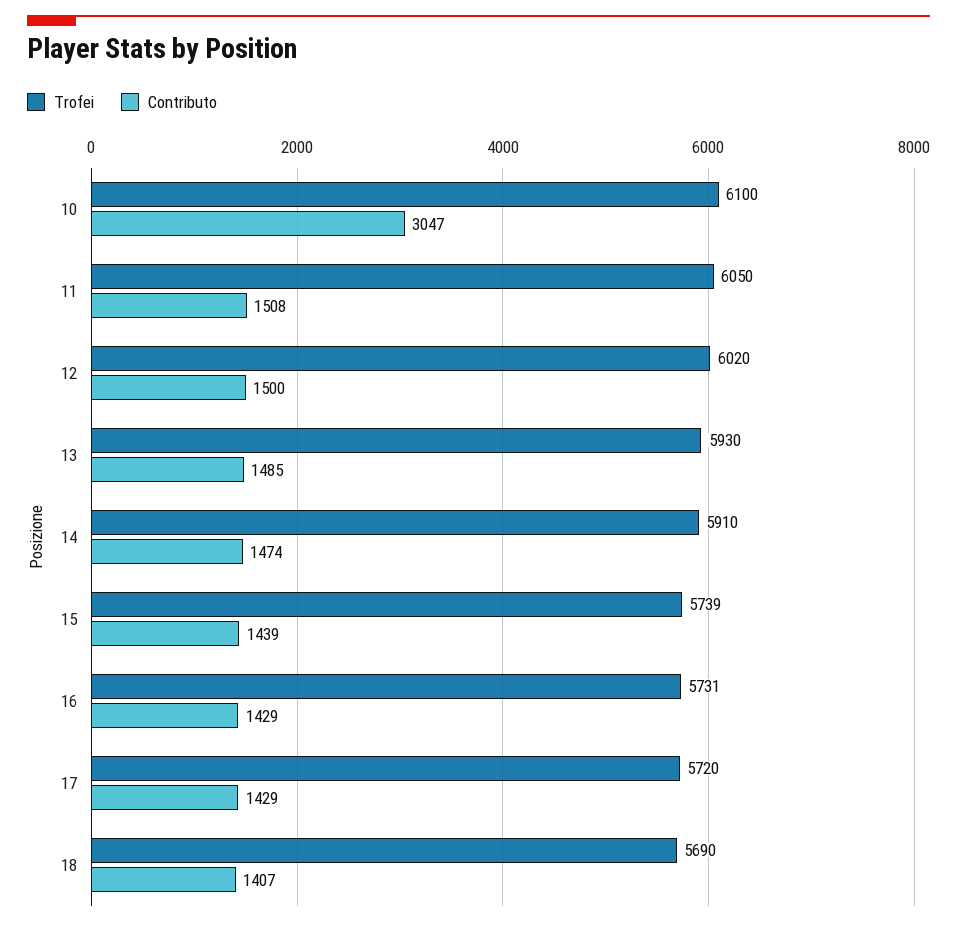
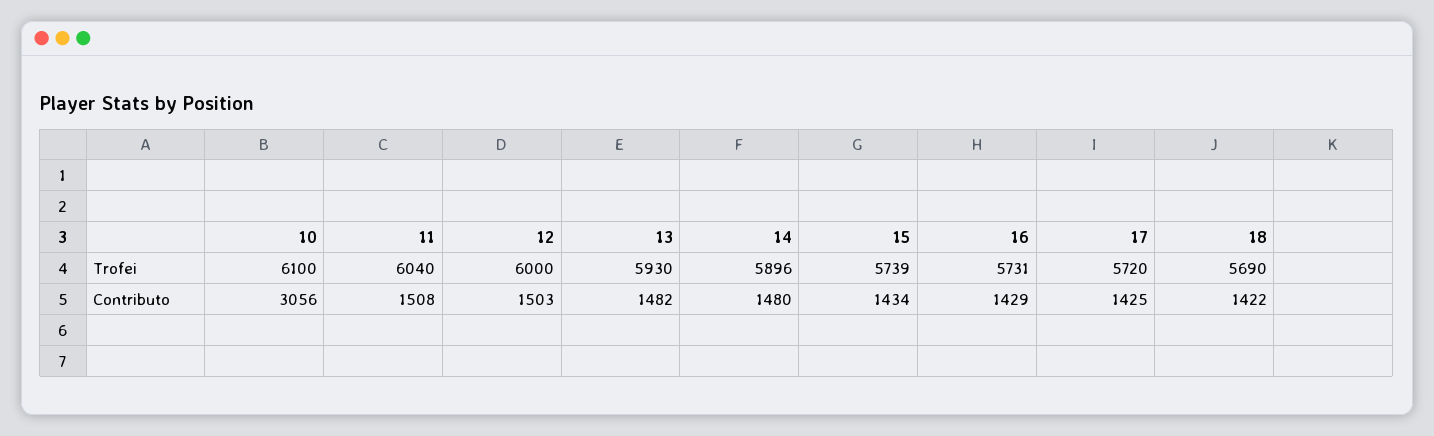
Contributo, 10: 3047 -> 3056
Trofei, 11: 6050 -> 6040
Trofei, 12: 6020 -> 6000
Contributo, 12: 1500 -> 1503
Contributo, 13: 1485 -> 1482
Trofei, 14: 5910 -> 5896
Contributo, 14: 1474 -> 1480
Contributo, 15: 1439 -> 1434
Contributo, 17: 1429 -> 1425
Contributo, 18: 1407 -> 1422

